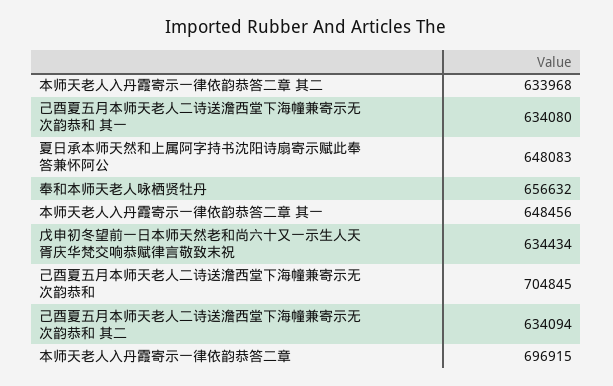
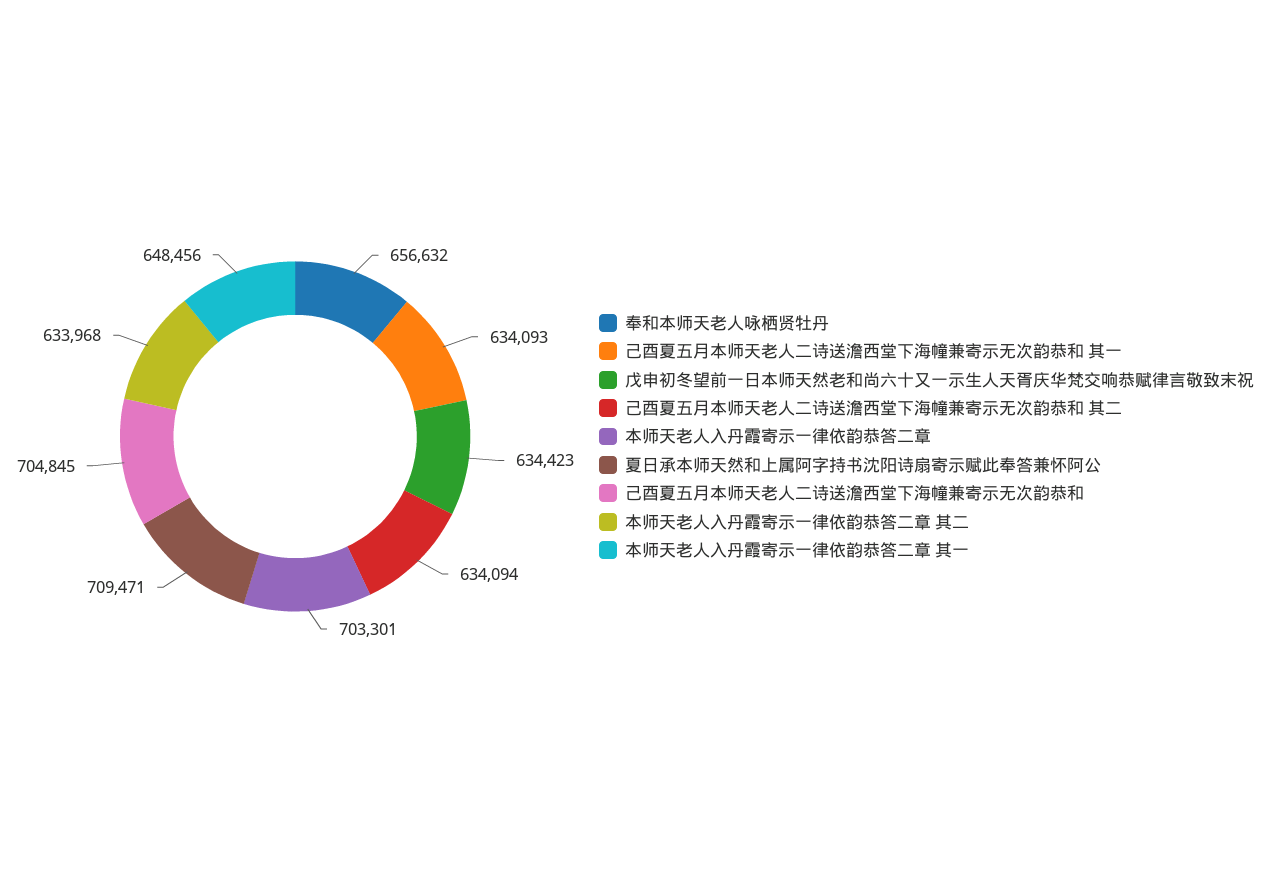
己酉夏五月本师天老人二诗送澹西堂下海幢兼寄示无次韵恭和 其一: 634080 -> 634093
夏日承本师天然和上属阿字持书沈阳诗扇寄示赋此奉答兼怀阿公: 648083 -> 709471
戊申初冬望前一日本师天然老和尚六十又一示生人天胥庆华梵交响恭赋律言敬致末祝: 634434 -> 634423
本师天老人入丹霞寄示一律依韵恭答二章: 696915 -> 703301

